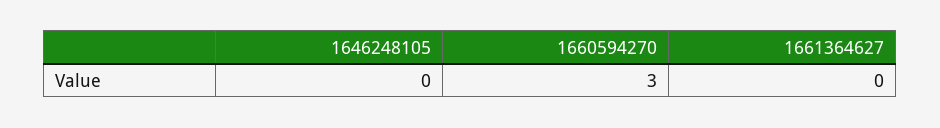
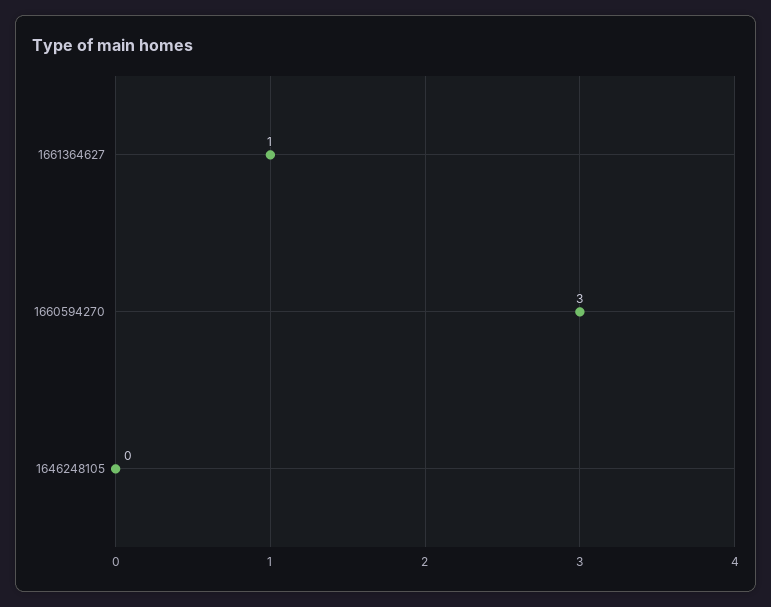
1661364627: 0 -> 1

